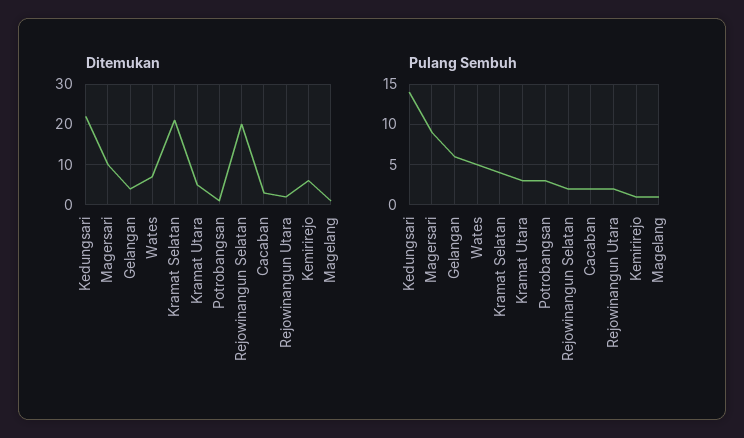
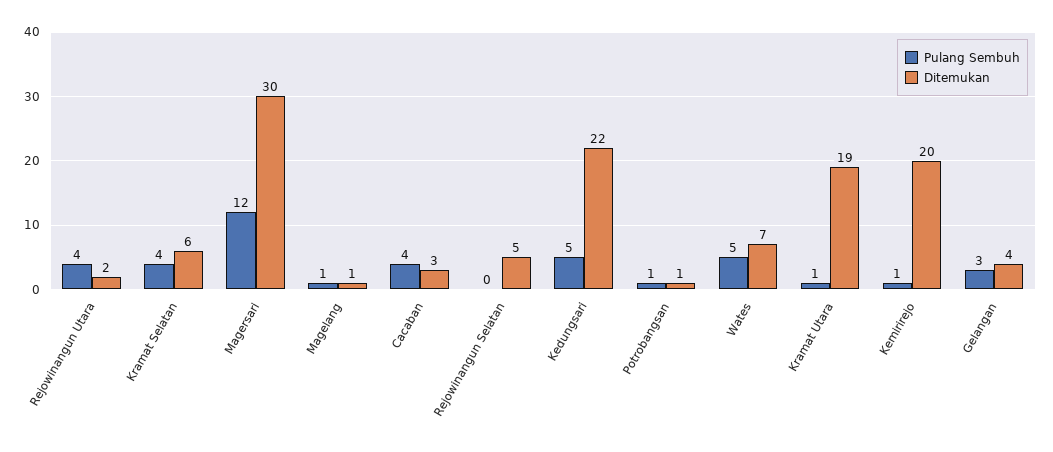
Ditemukan, Magersari: 10 -> 30
Ditemukan, Kramat Selatan: 20 -> 6
Ditemukan, Kramat Utara: 5 -> 19
Ditemukan, Rejowinangun Selatan: 20 -> 5
Ditemukan, Kemirirejo: 5 -> 20
Pulang Sembuh, Kedungsari: 14 -> 5
Pulang Sembuh, Magersari: 9 -> 12
Pulang Sembuh, Gelangan: 6 -> 3
Pulang Sembuh, Kramat Utara: 3 -> 1
Pulang Sembuh, Potrobangsan: 3 -> 1
Pulang Sembuh, Rejowinangun Selatan: 2 -> 0
Pulang Sembuh, Cacaban: 2 -> 4
Pulang Sembuh, Rejowinangun Utara: 2 -> 4

